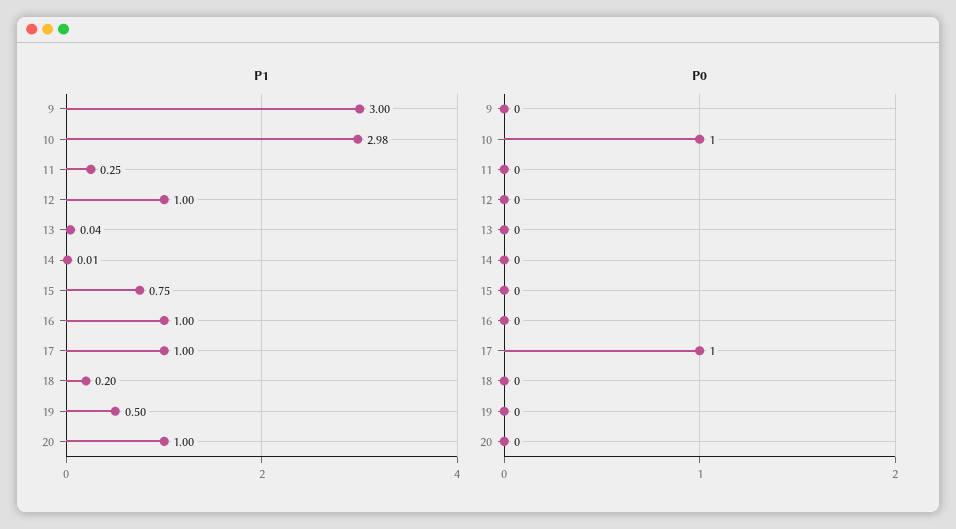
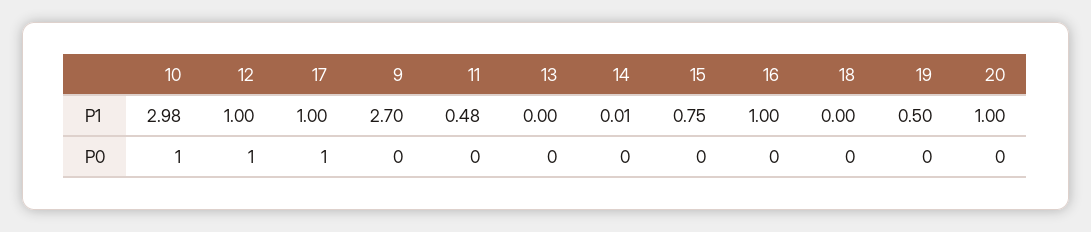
P1, 9: 3 -> 2.7
P1, 11: 0.25 -> 0.48
P1, 13: 0.04 -> 0
P1, 18: 0.2 -> 0
P0, 12: 0 -> 1

